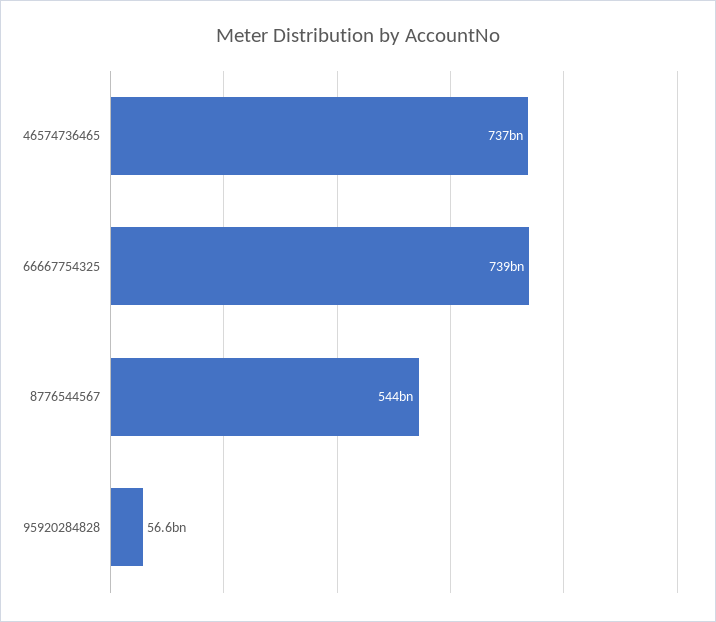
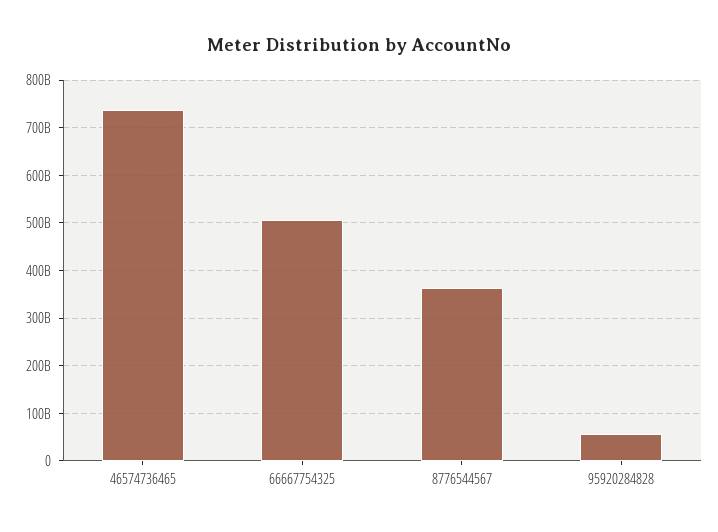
66667754325: 739000000000 -> 500000000000
8776544567: 544000000000 -> 360000000000

